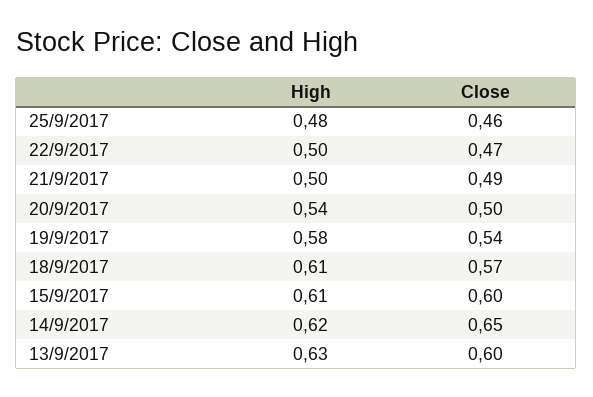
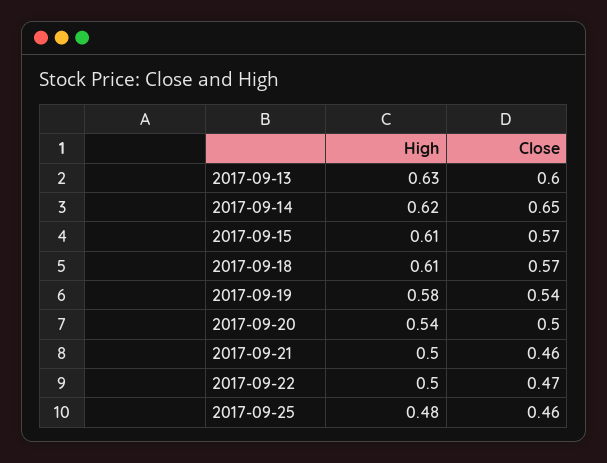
Close, 21/9/2017: 0.49 -> 0.46
Close, 15/9/2017: 0.6 -> 0.57

